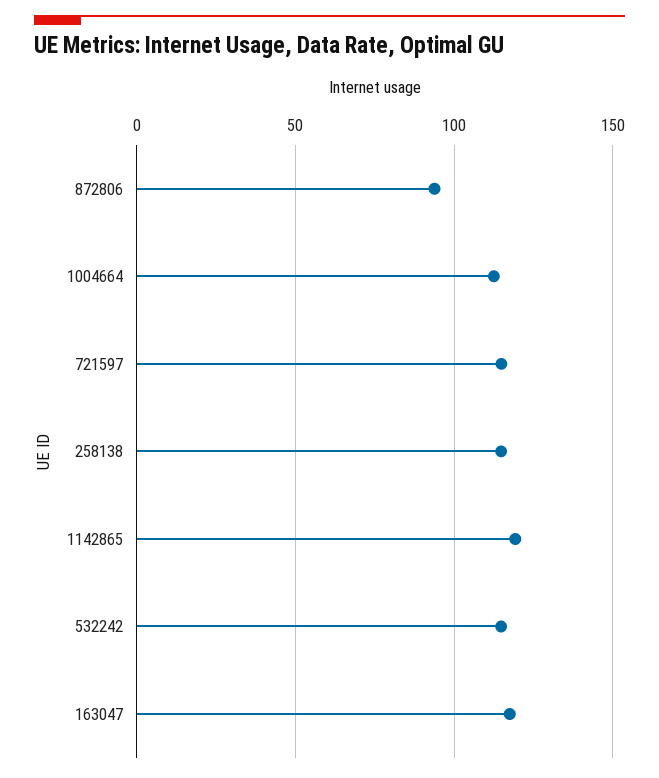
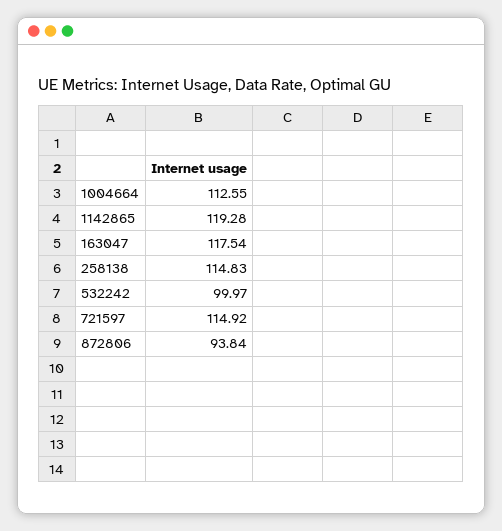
532242: 115 -> 99.97

